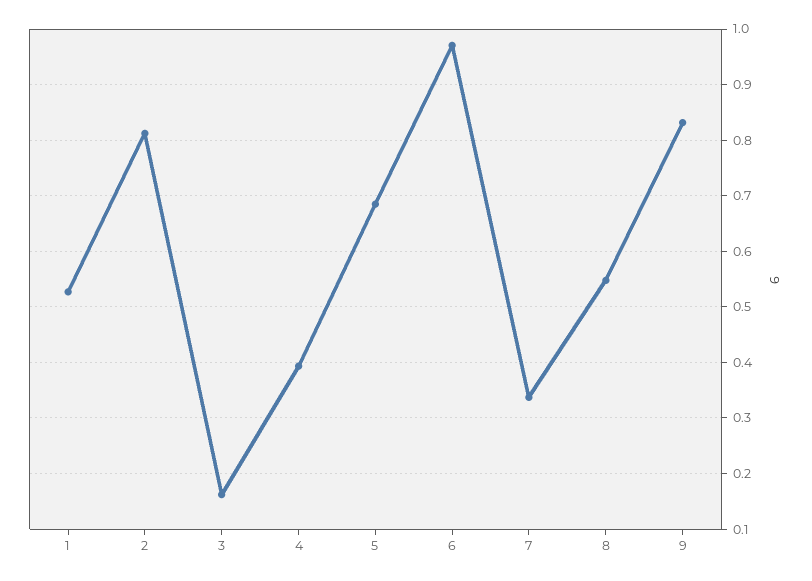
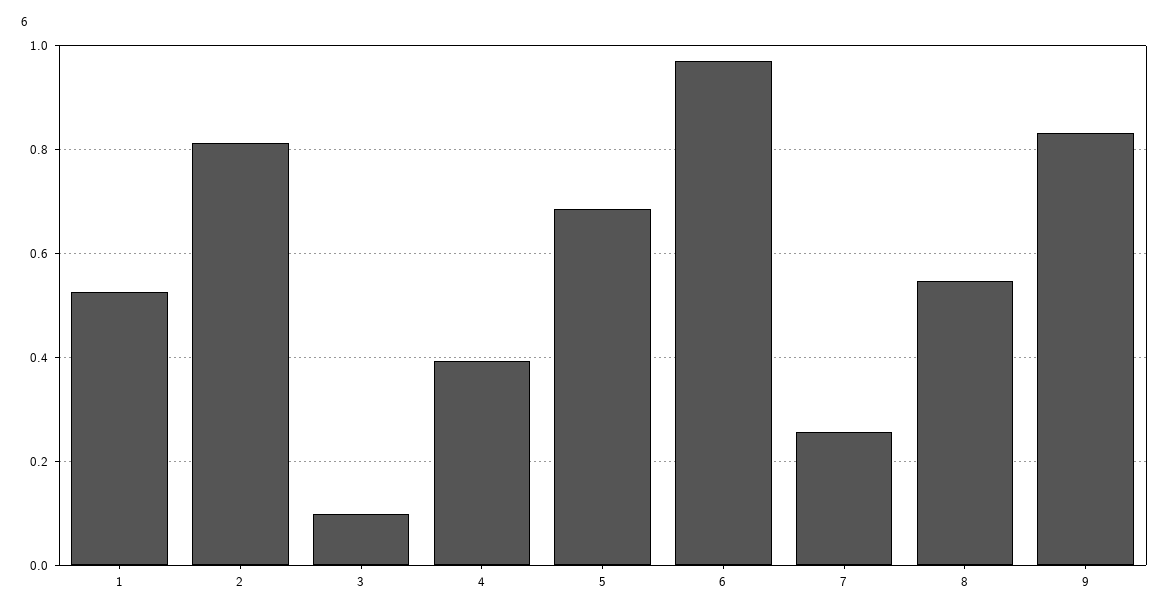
3: 0.16 -> 0.1
7: 0.34 -> 0.26

